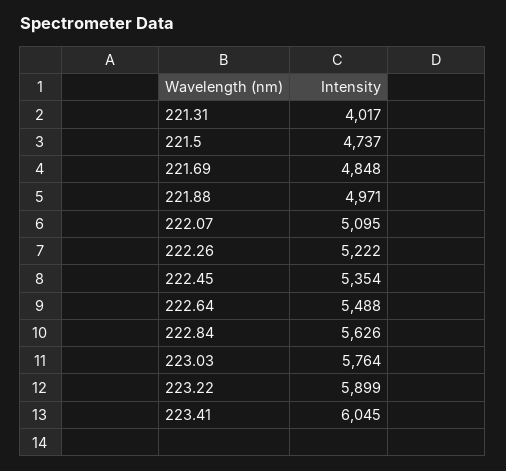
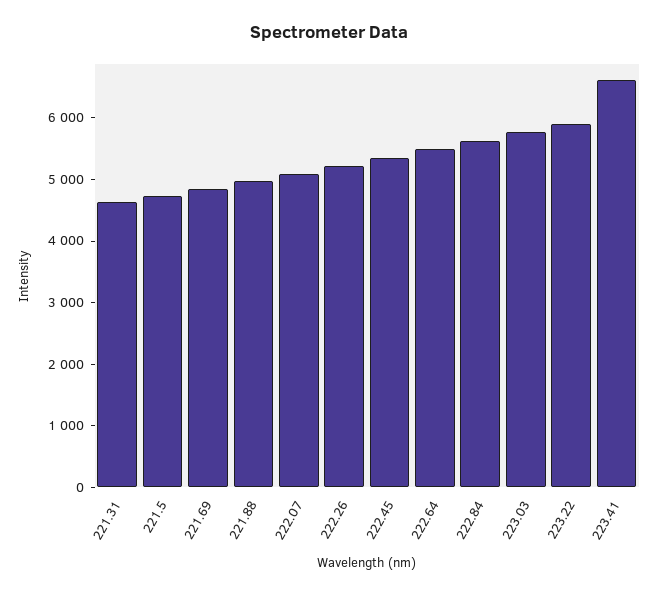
221.31: 4017 -> 4600
223.41: 6045 -> 6600

